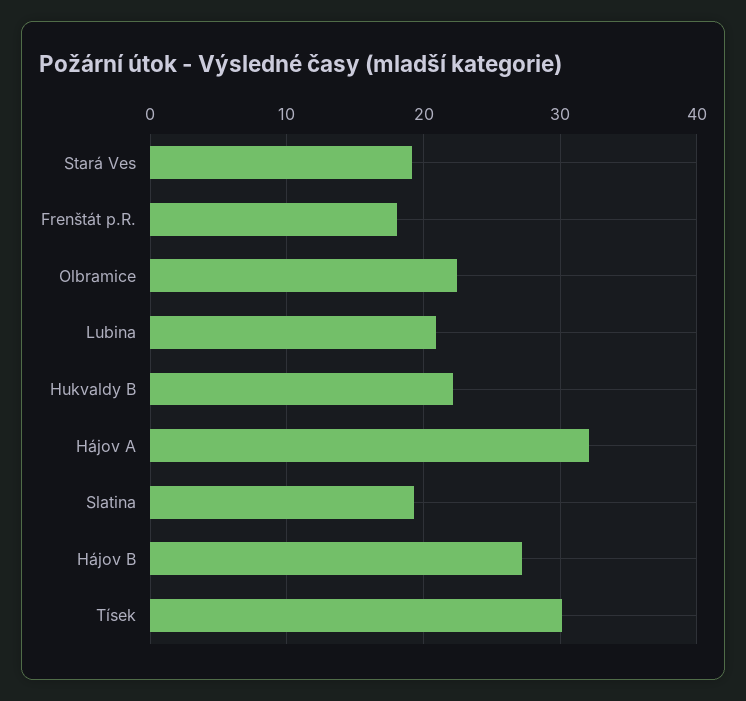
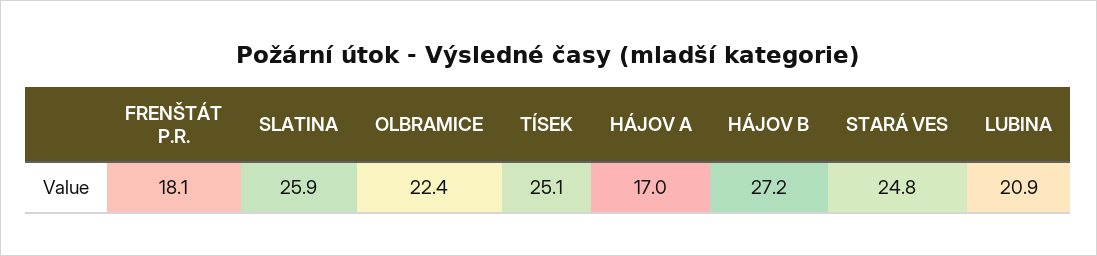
Stará Ves: 19 -> 24.8
Hukvaldy B: 22 -> none
Hájov A: 32 -> 17
Slatina: 19 -> 25.9
Tísek: 30 -> 25.1

